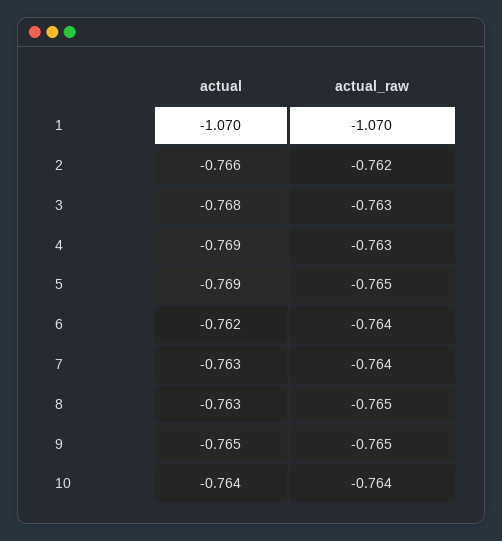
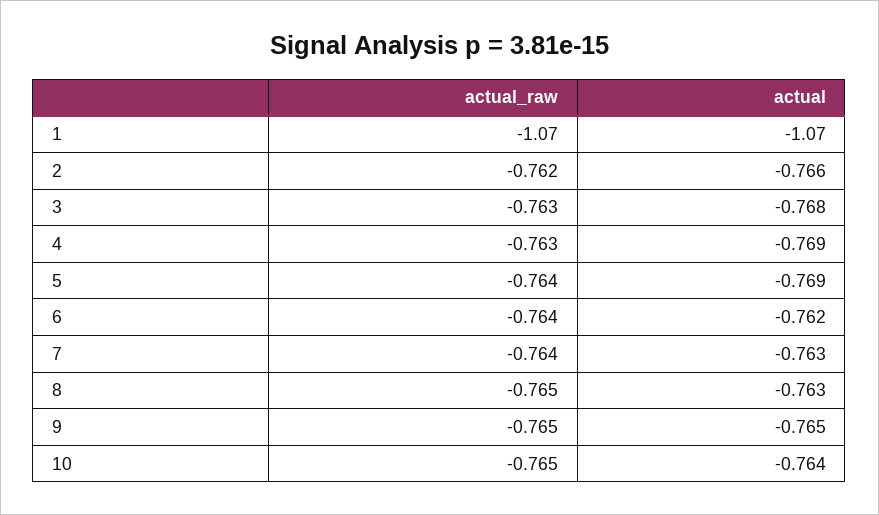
actual_raw, 5: -0.765 -> -0.764
actual_raw, 10: -0.764 -> -0.765

